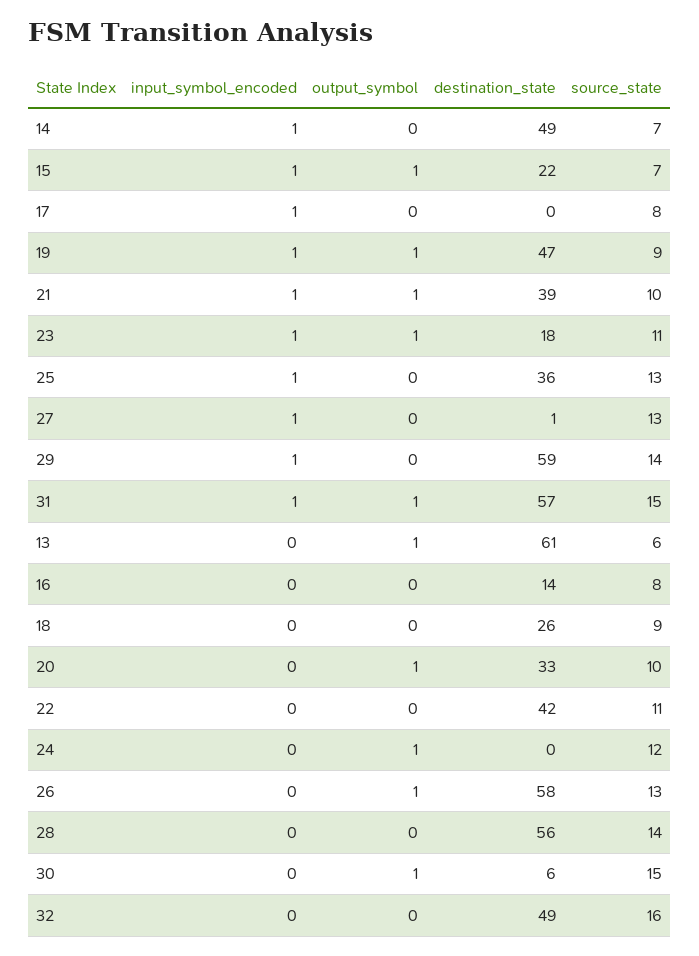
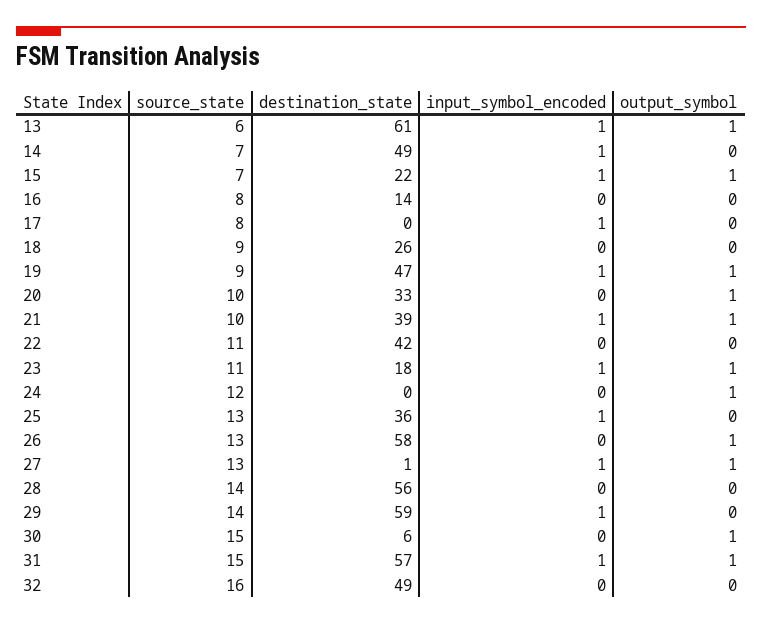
output_symbol, 27: 0 -> 1
input_symbol_encoded, 13: 0 -> 1

